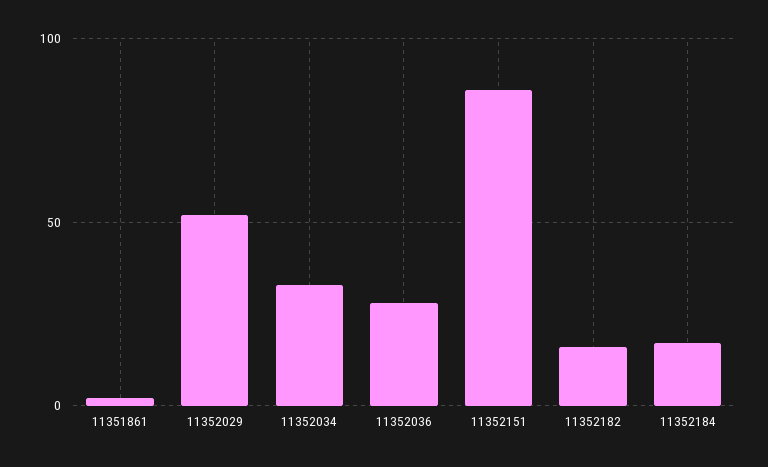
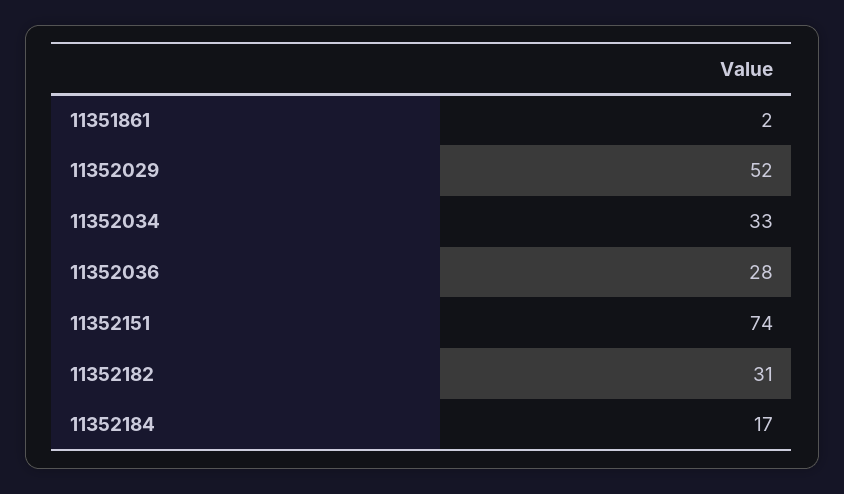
11352151: 85 -> 74
11352182: 15 -> 31

